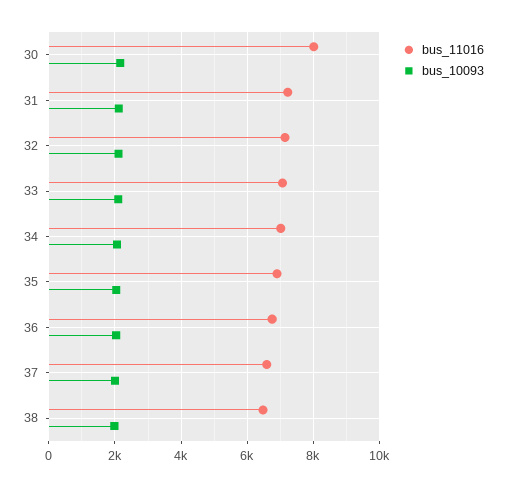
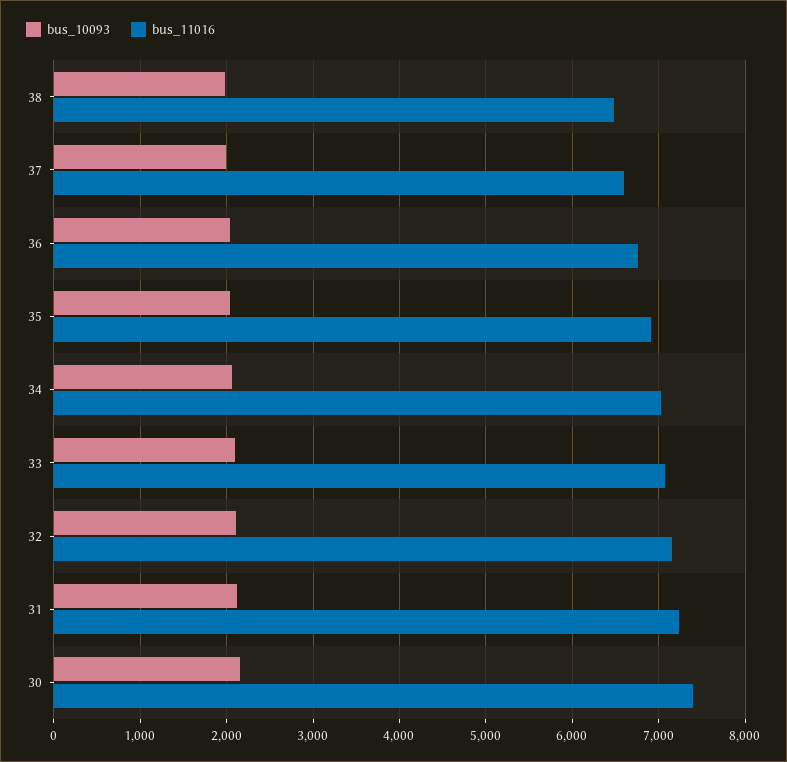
bus_11016, 30: 8000 -> 7400

